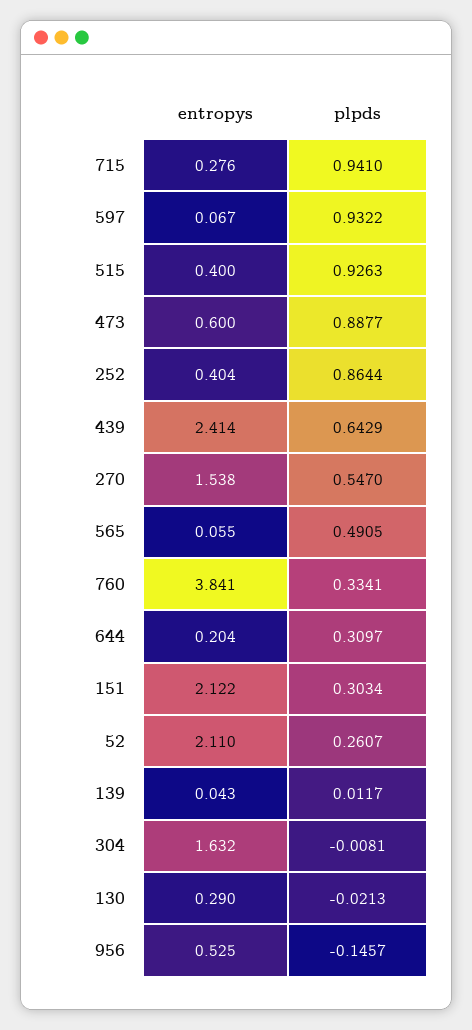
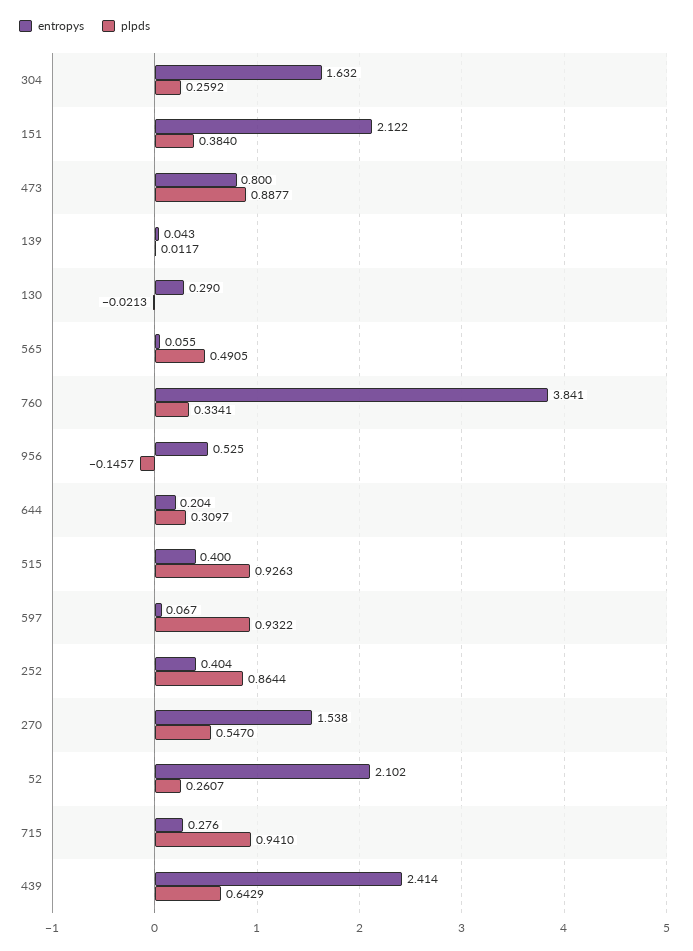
entropys, 473: 0.6 -> 0.8
plpds, 151: 0.3034 -> 0.384
entropys, 52: 2.11 -> 2.102
plpds, 304: -0.0081 -> 0.2592

